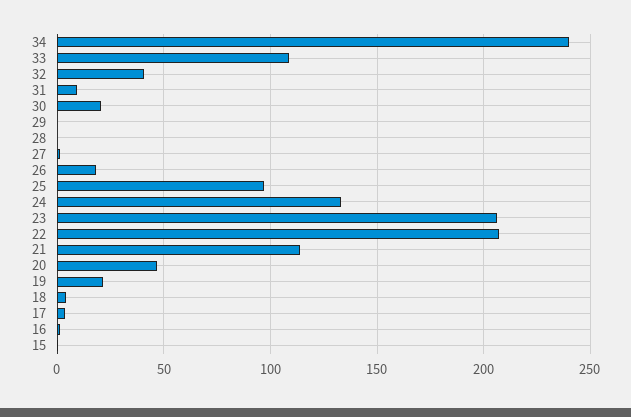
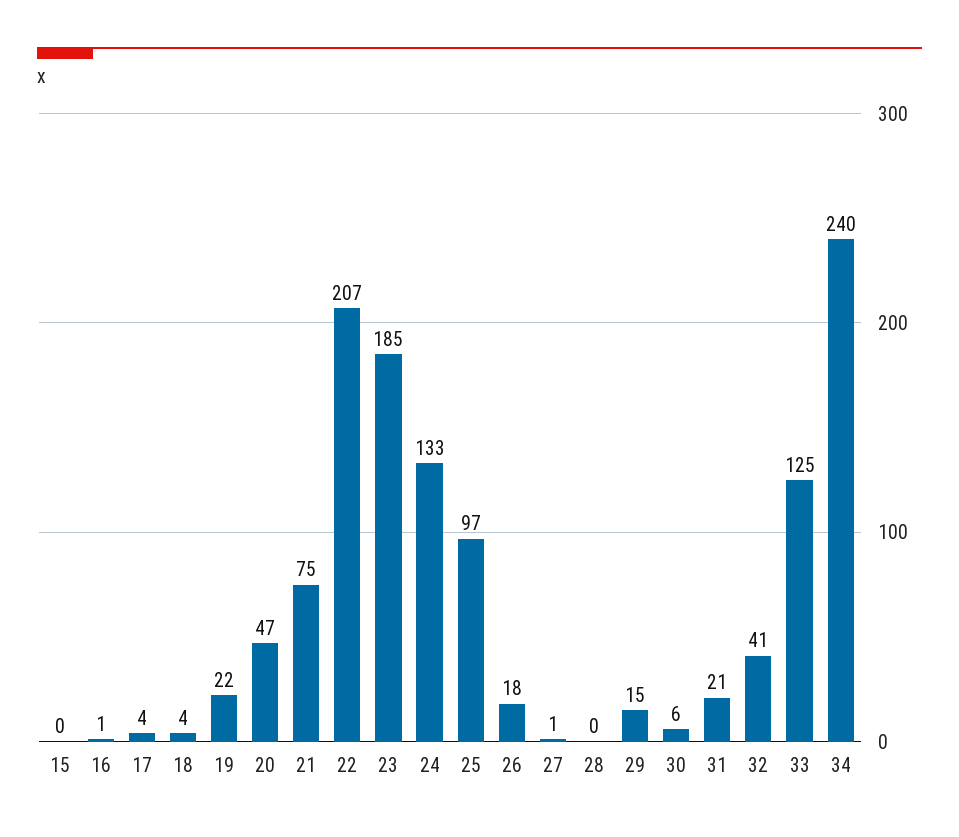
33: 110 -> 125
31: 10 -> 21
30: 20 -> 6
29: 0 -> 15
23: 205 -> 185
21: 115 -> 75

